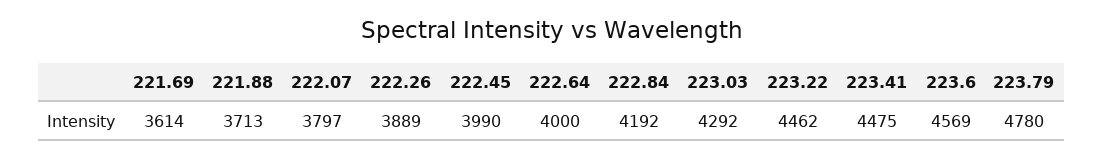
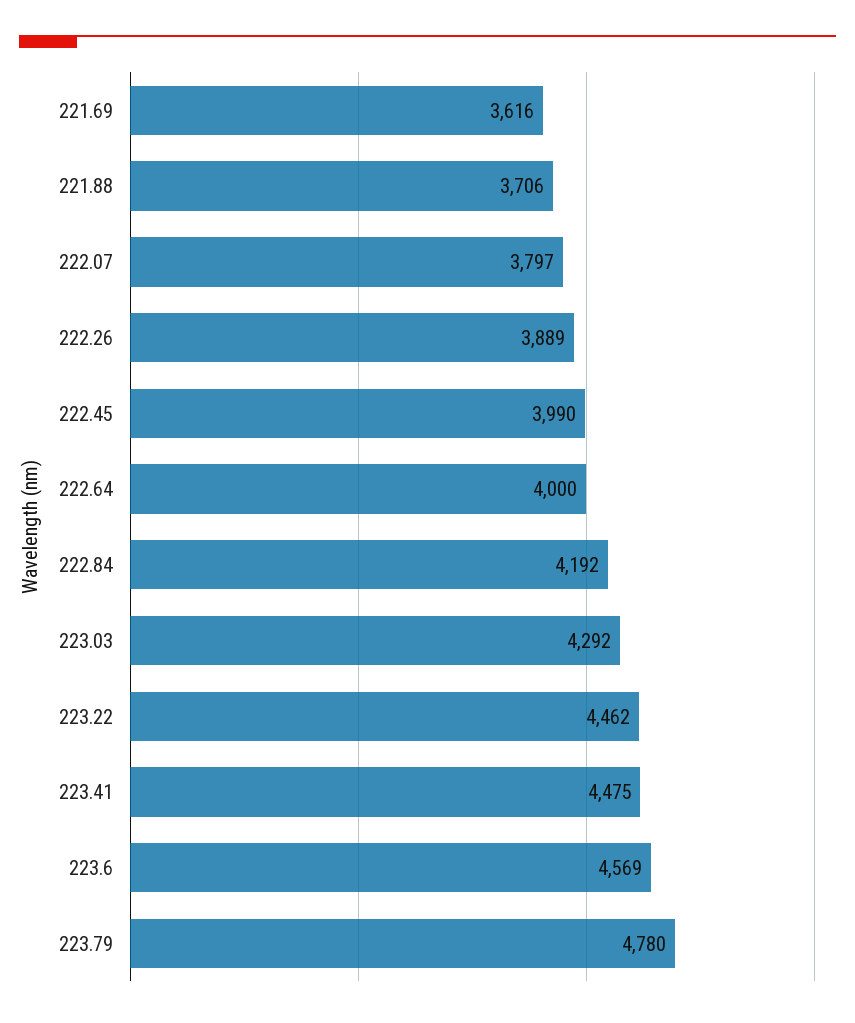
221.69: 3614 -> 3616
221.88: 3713 -> 3706

